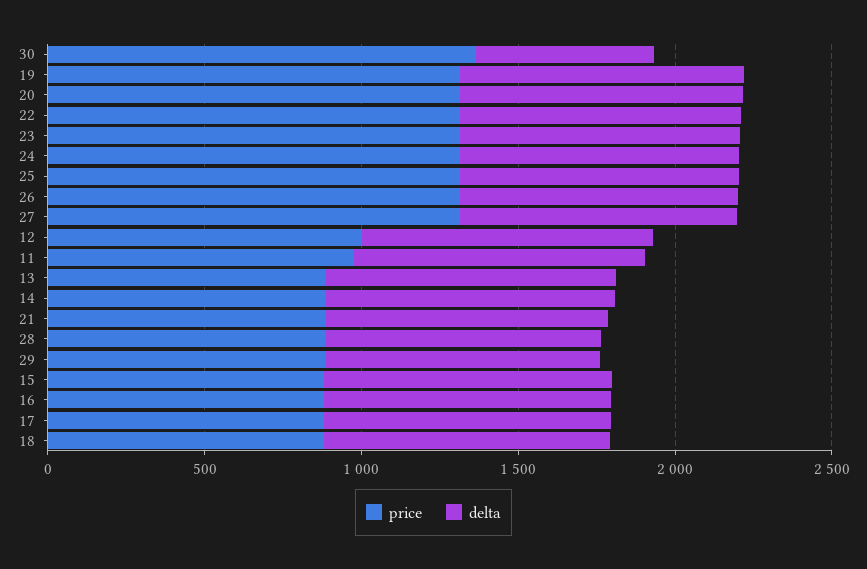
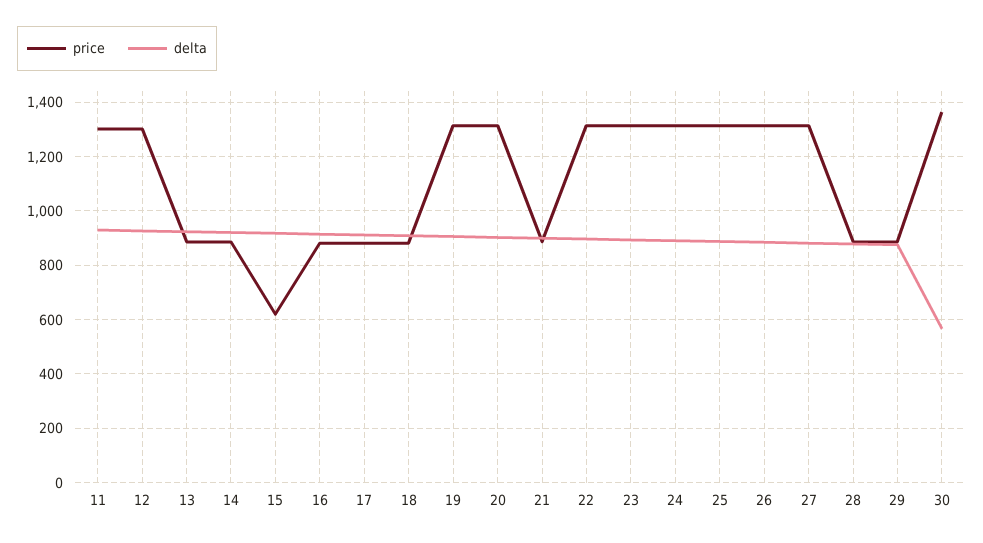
price, 12: 1000 -> 1300
price, 11: 1000 -> 1300
price, 15: 900 -> 625

